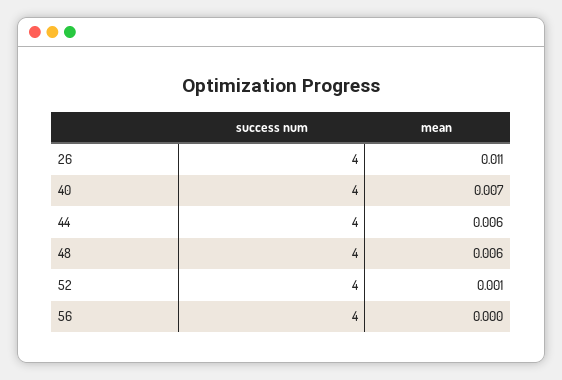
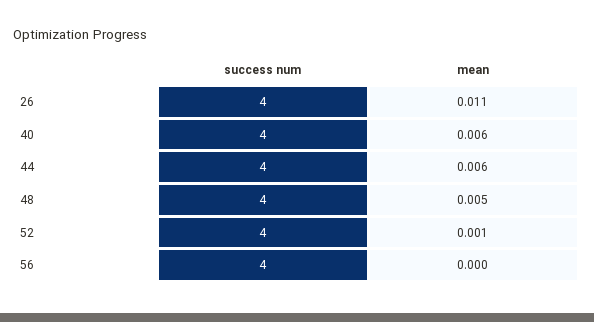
mean, 40: 0.007 -> 0.006
mean, 48: 0.006 -> 0.005

